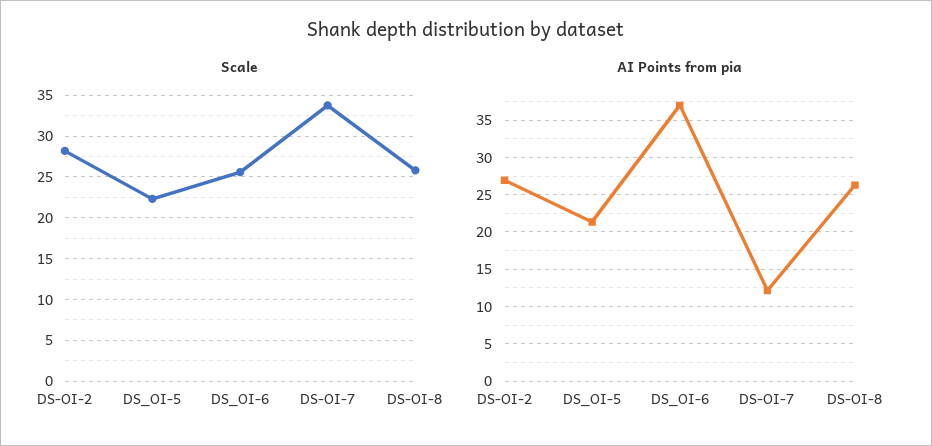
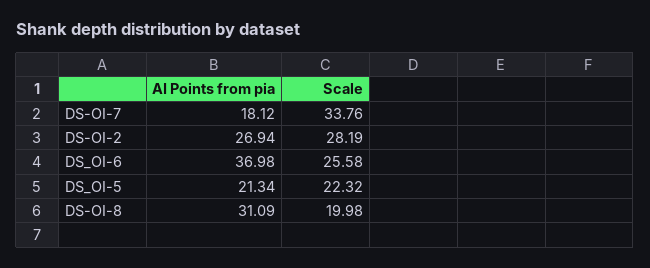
Scale, DS-OI-8: 26 -> 19.98
AI Points from pia, DS-OI-7: 12 -> 18.12
AI Points from pia, DS-OI-8: 26 -> 31.09

